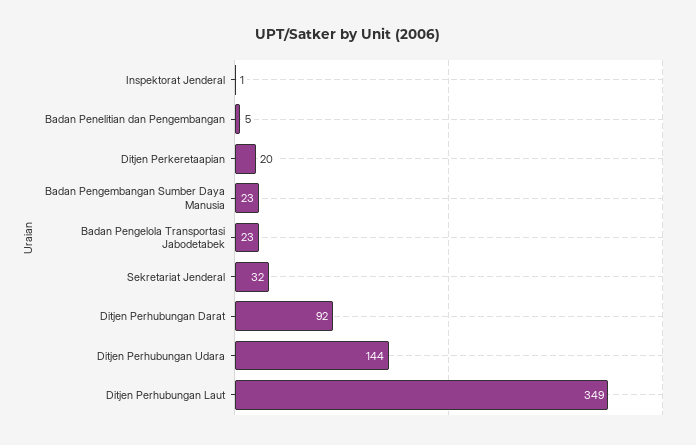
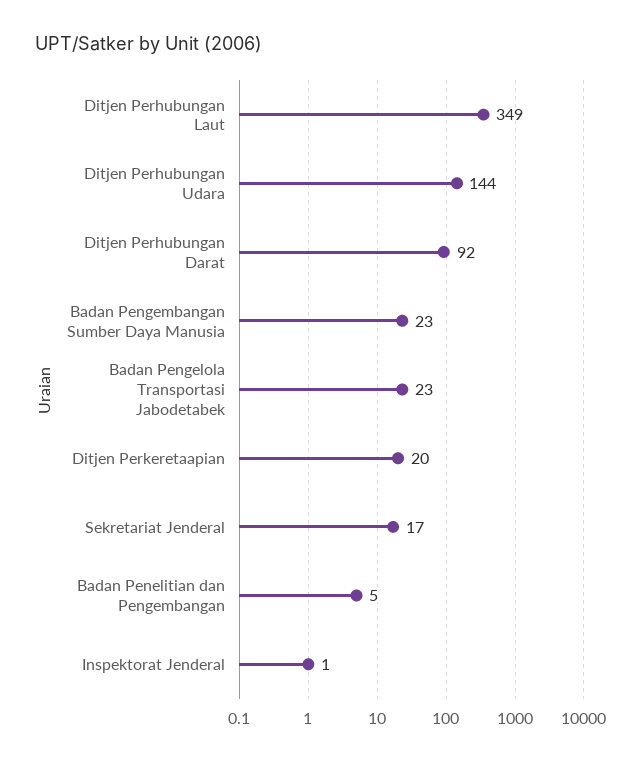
Sekretariat Jenderal: 32 -> 17

